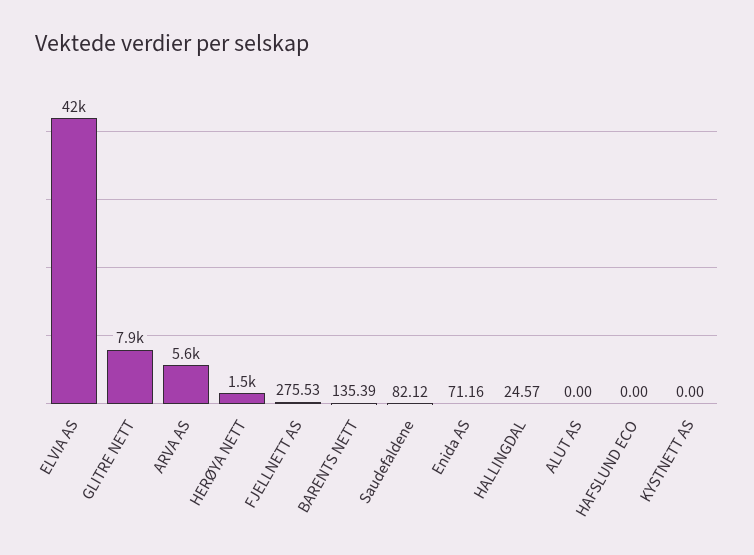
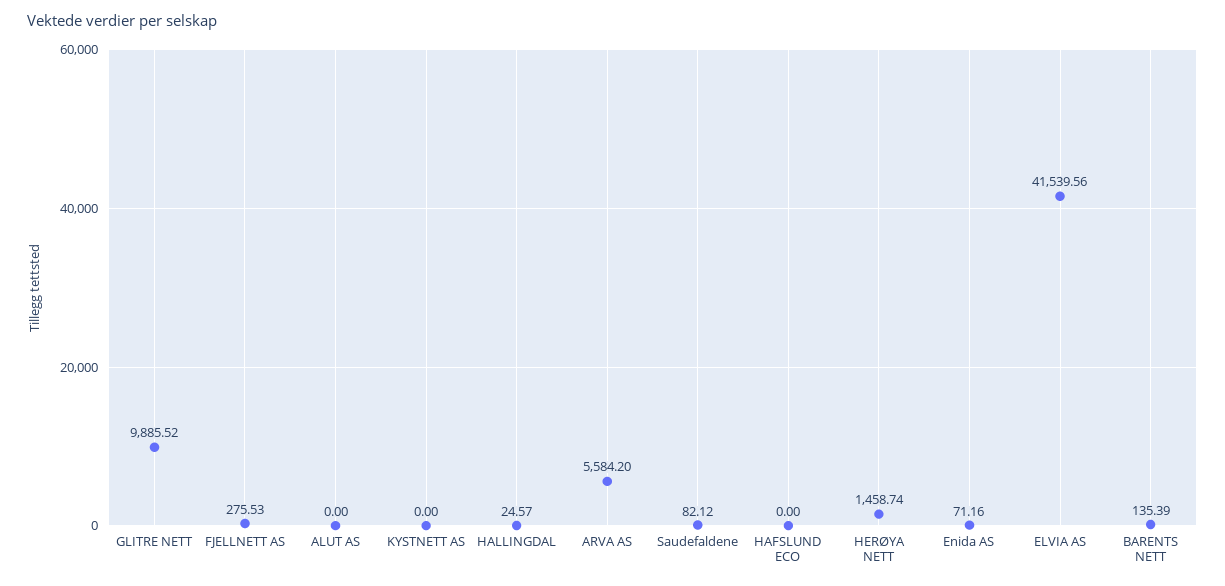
GLITRE NETT: 7900 -> 9885.52

